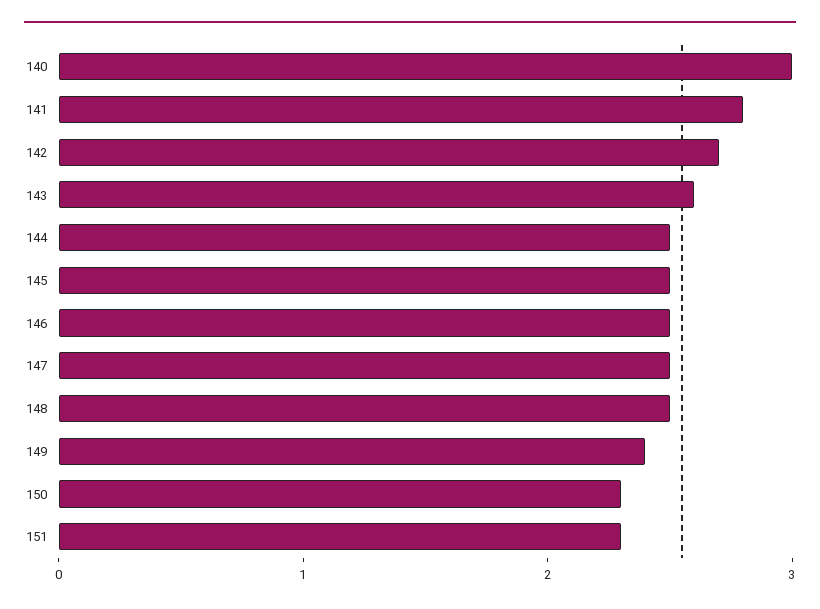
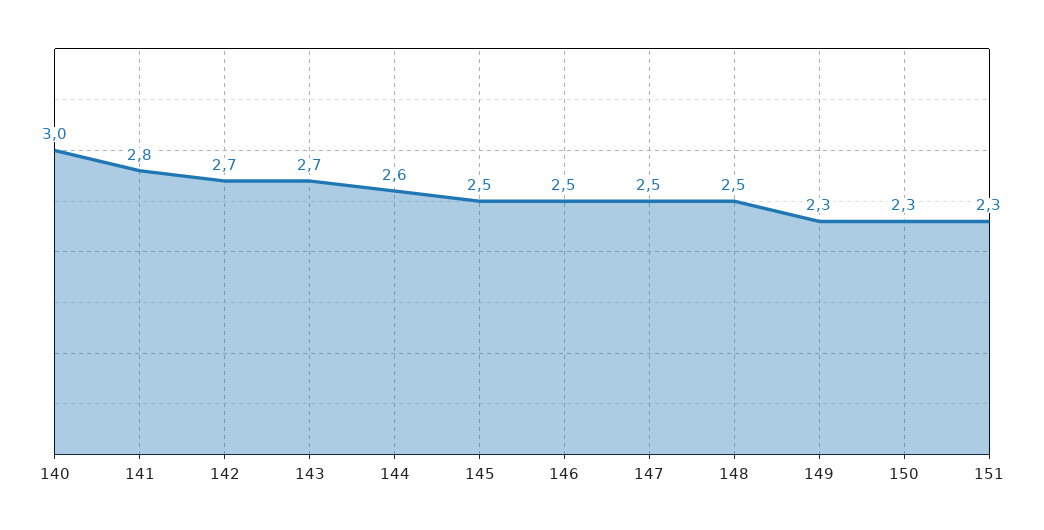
143: 2.6 -> 2.7
144: 2.5 -> 2.6
149: 2.4 -> 2.3

